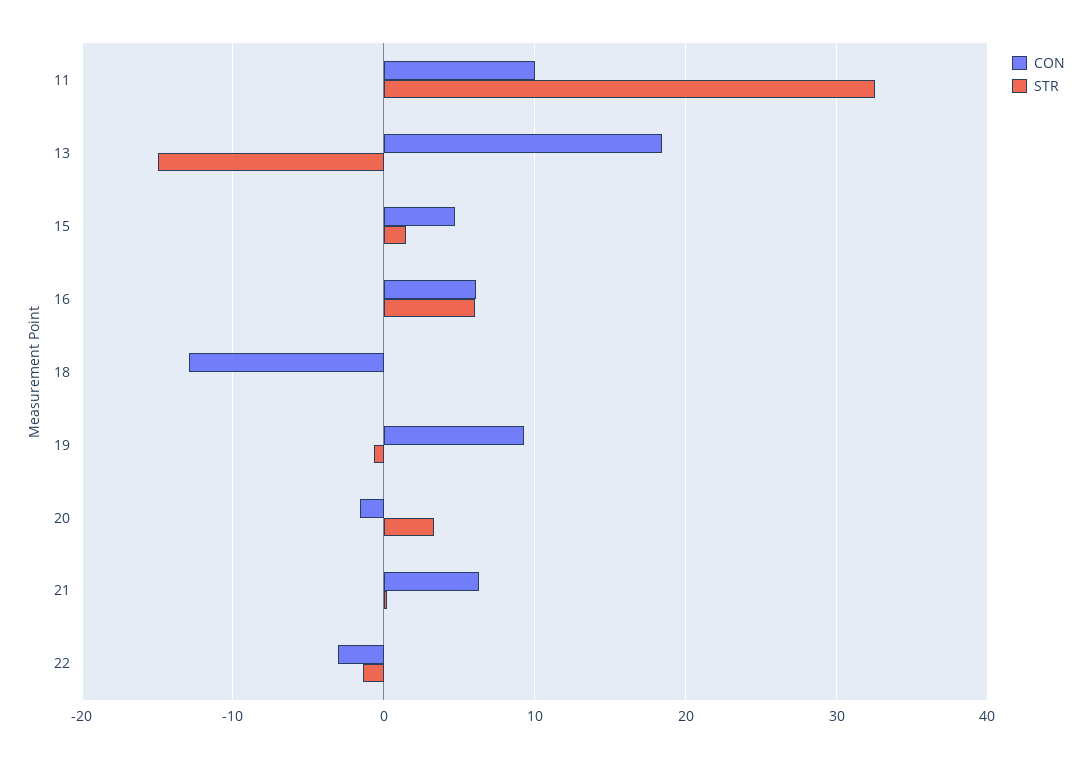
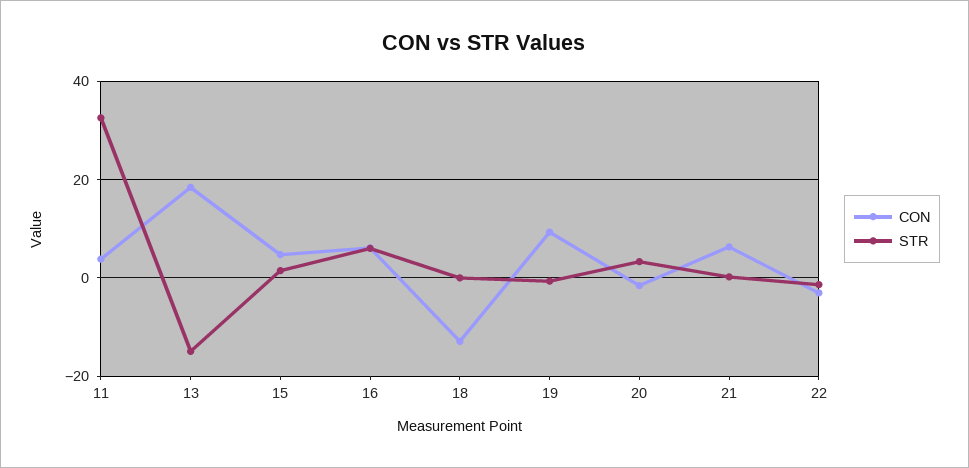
CON, 11: 10 -> 4

